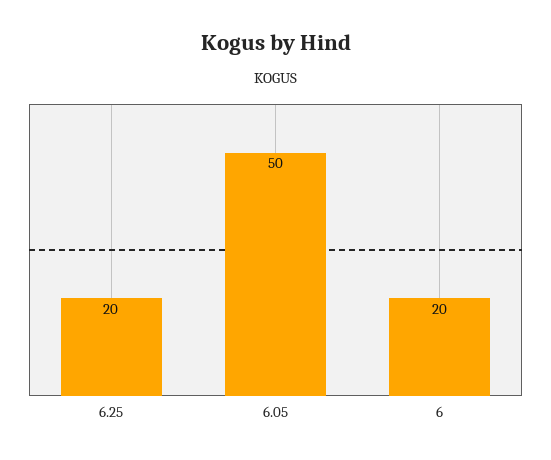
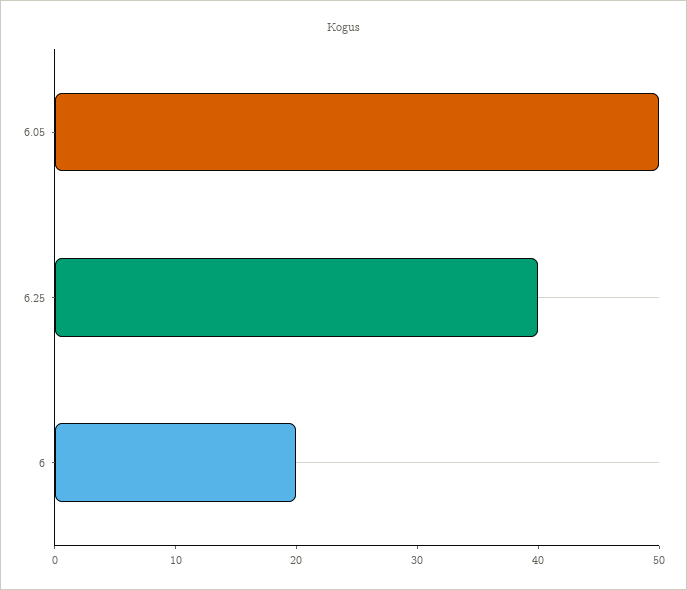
6.25: 20 -> 40

